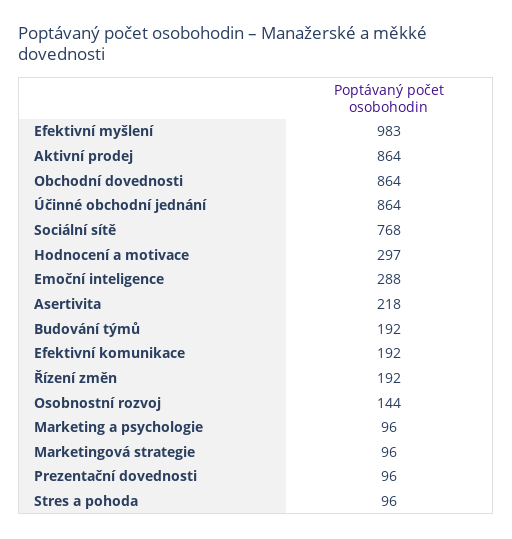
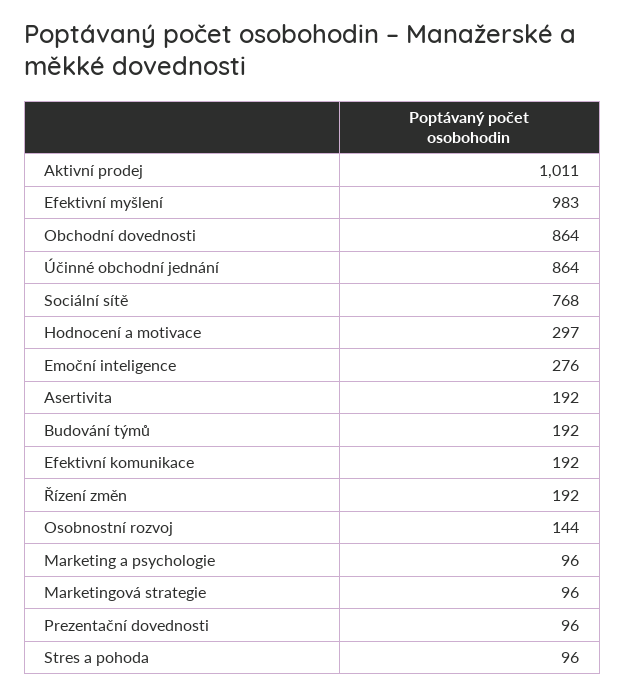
Aktivní prodej: 864 -> 1011
Emoční inteligence: 288 -> 276
Asertivita: 218 -> 192

